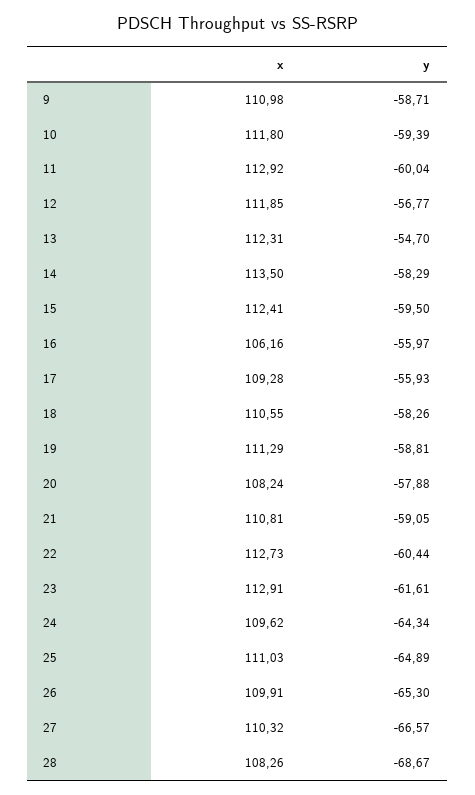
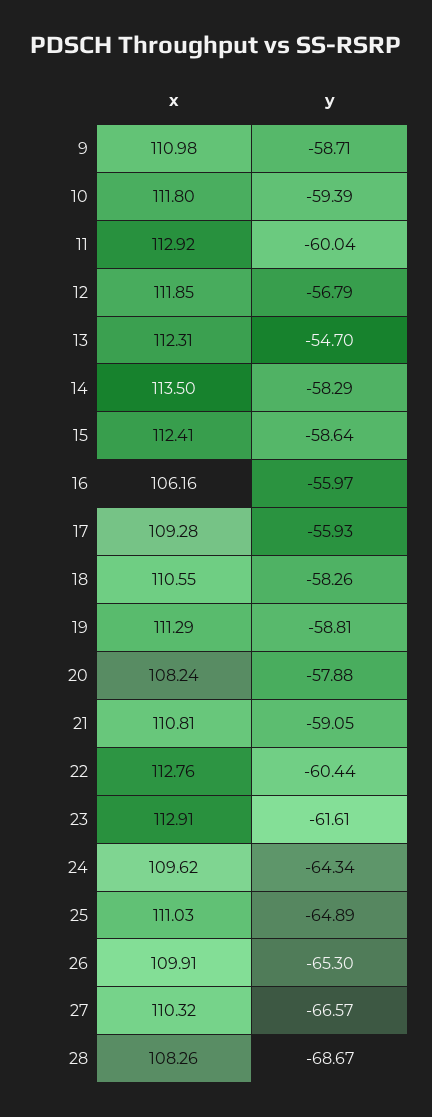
y, 12: -56.77 -> -56.79
y, 15: -59.5 -> -58.64
x, 22: 112.73 -> 112.76

